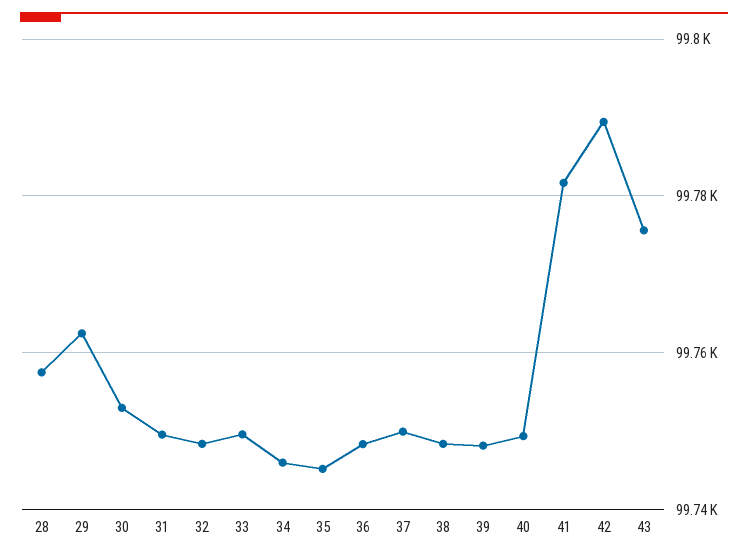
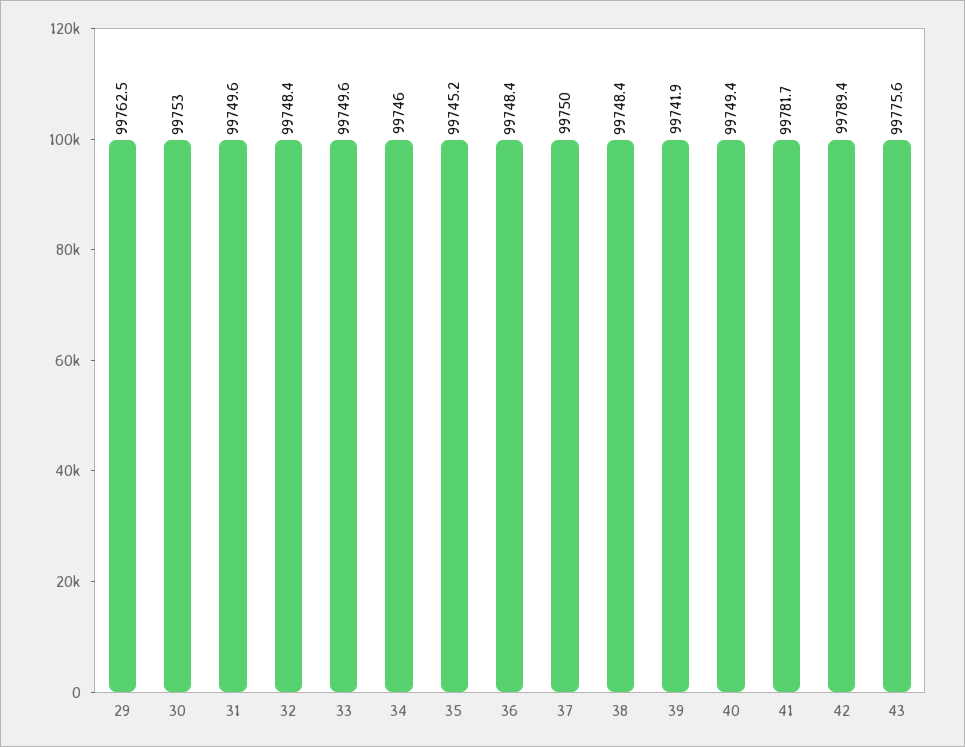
28: 99758 -> none
39: 99748 -> 99741.9

